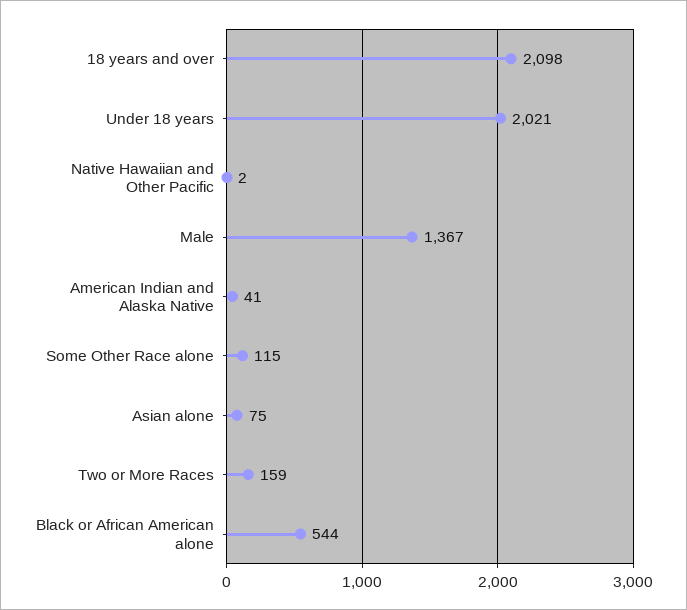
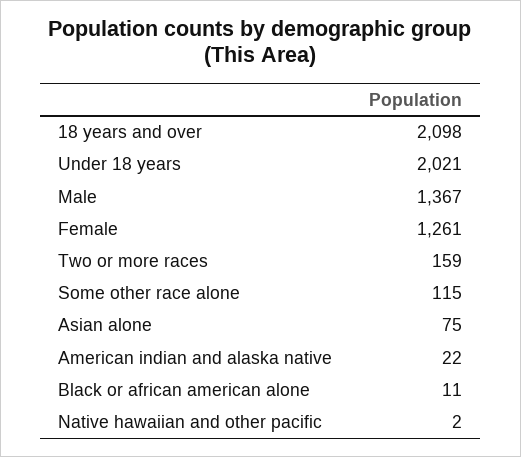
American Indian and Alaska Native: 41 -> 22
Black or African American alone: 544 -> 11
Female: none -> 1261

